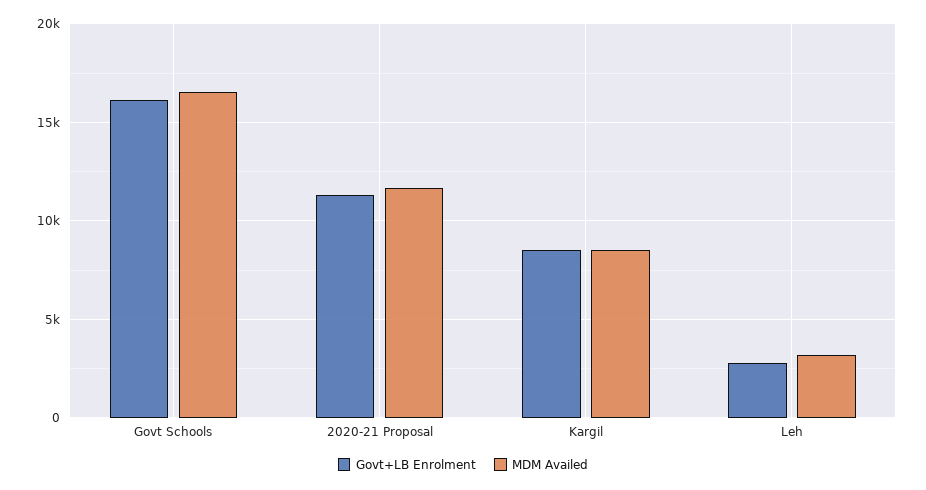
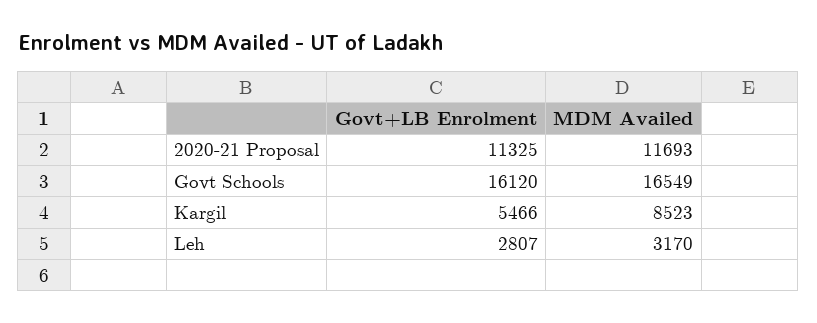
Govt+LB Enrolment, Kargil: 8500 -> 5466

